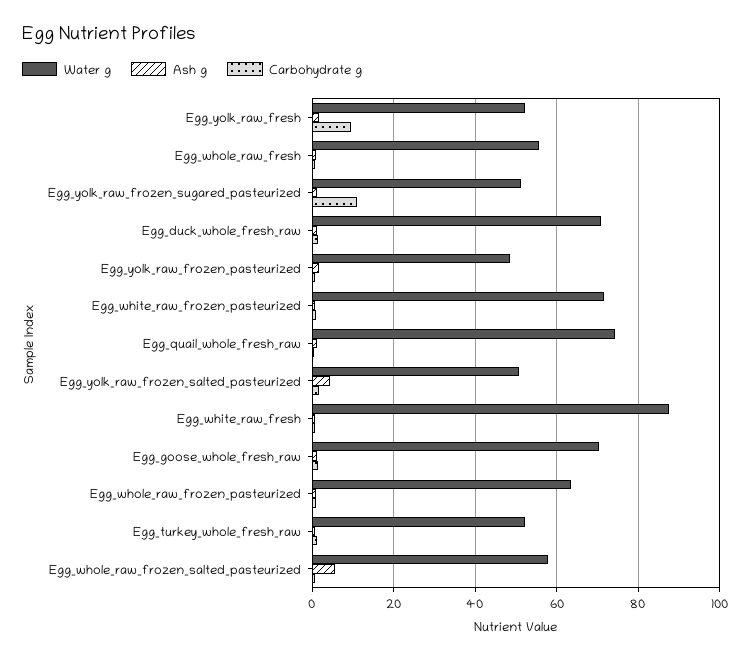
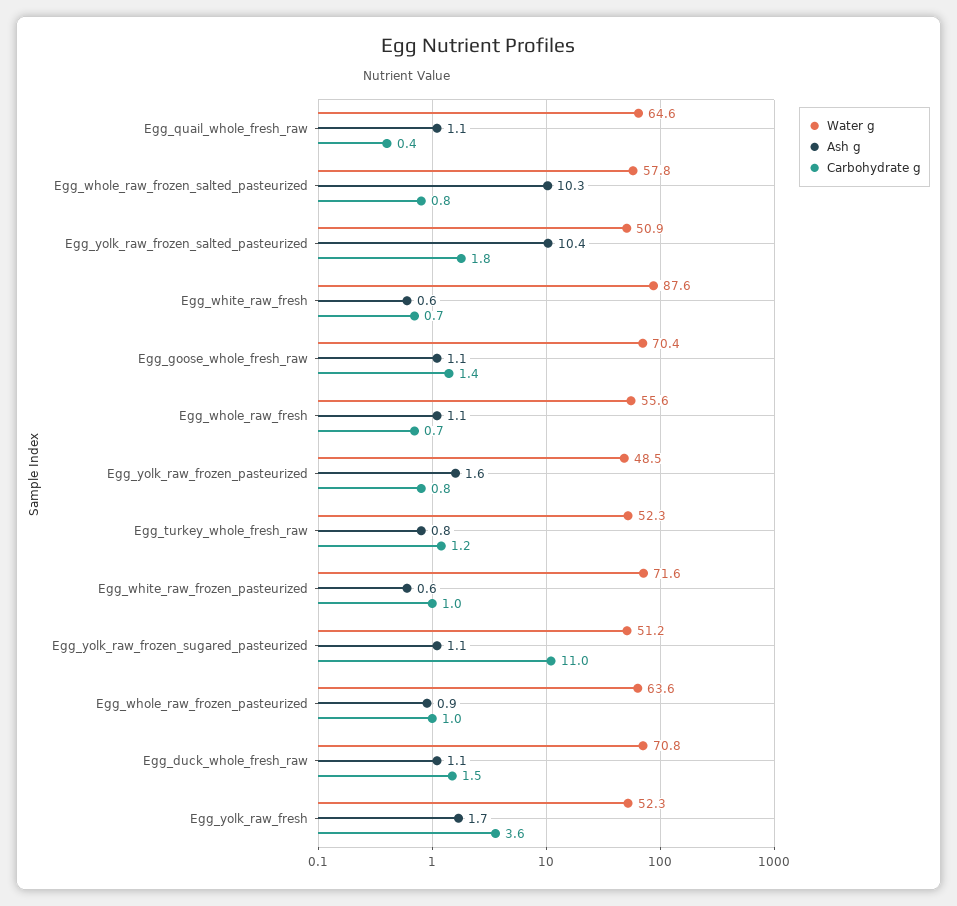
Carbohydrate g, Egg_yolk_raw_fresh: 10 -> 3.6
Water g, Egg_quail_whole_fresh_raw: 74 -> 64.6
Ash g, Egg_yolk_raw_frozen_salted_pasteurized: 4 -> 10.4
Ash g, Egg_whole_raw_frozen_salted_pasteurized: 6 -> 10.3

